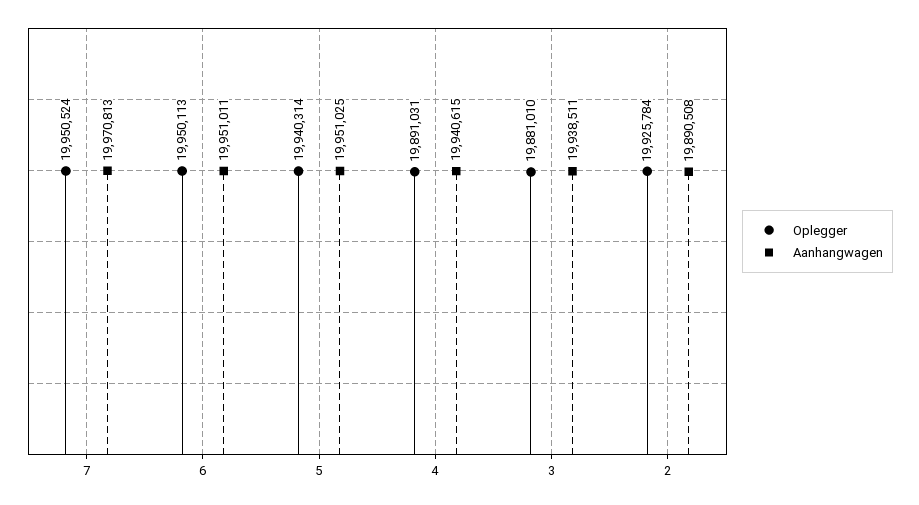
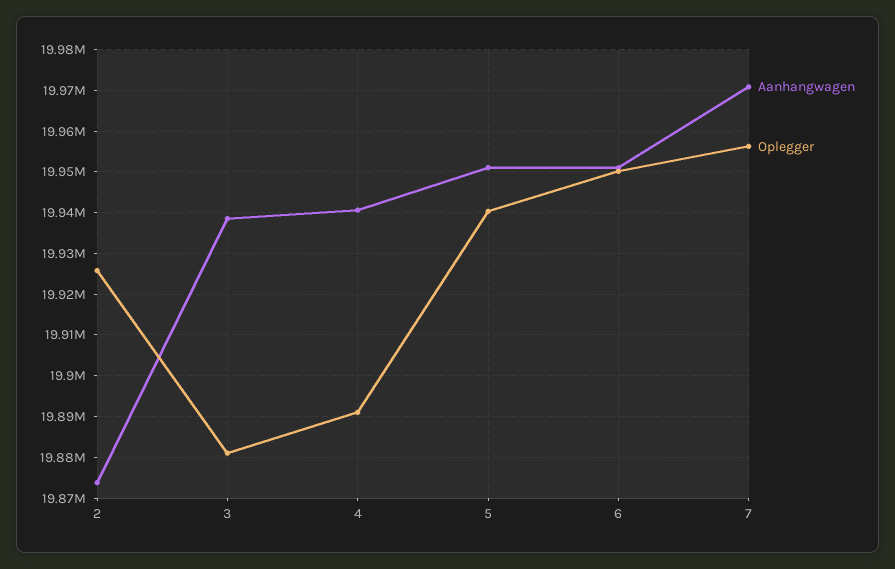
Oplegger, 7: 19950524 -> 19956000
Aanhangwagen, 2: 19890508 -> 19874000

